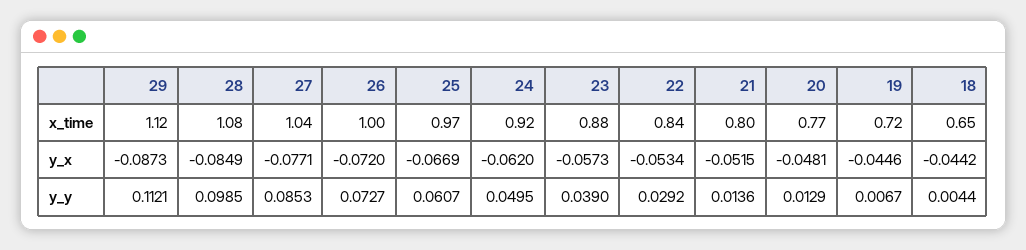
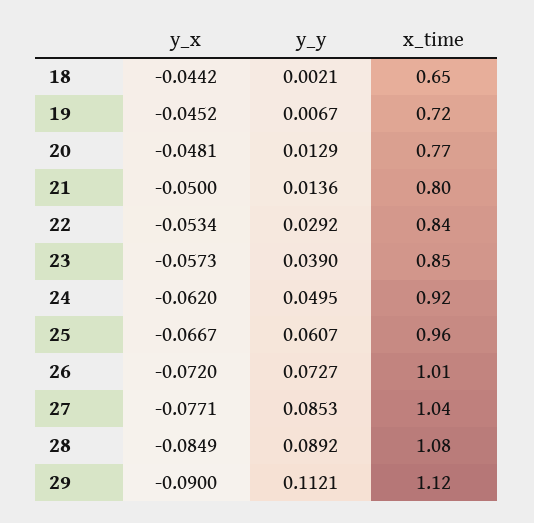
26, x_time: 1 -> 1.01
25, x_time: 0.97 -> 0.96
23, x_time: 0.88 -> 0.85
29, y_x: -0.0873 -> -0.09
25, y_x: -0.0669 -> -0.0667
21, y_x: -0.0515 -> -0.05
19, y_x: -0.0446 -> -0.0452
28, y_y: 0.0985 -> 0.0892
18, y_y: 0.0044 -> 0.0021

